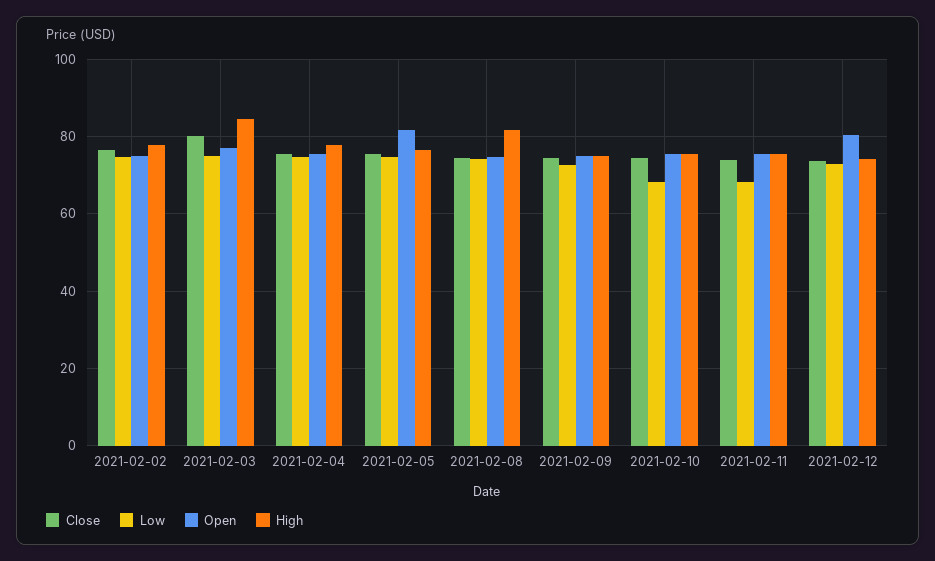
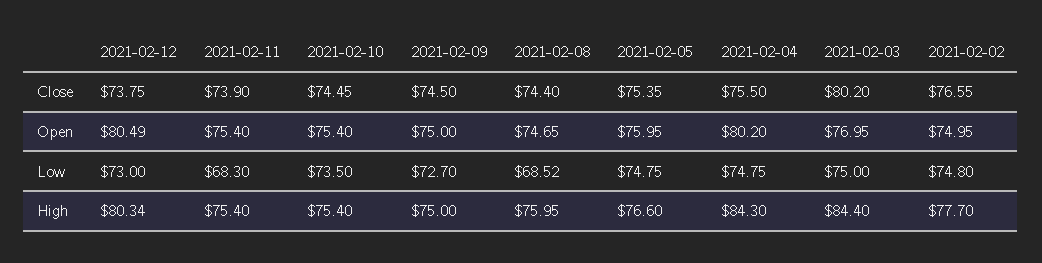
Open, 2021-02-04: 76 -> 80.2
High, 2021-02-04: 78 -> 84.3
Open, 2021-02-05: 82 -> 75.95
Low, 2021-02-08: 74 -> 68.52
High, 2021-02-08: 82 -> 75.95
Low, 2021-02-10: 68 -> 73.5
High, 2021-02-12: 74 -> 80.34

